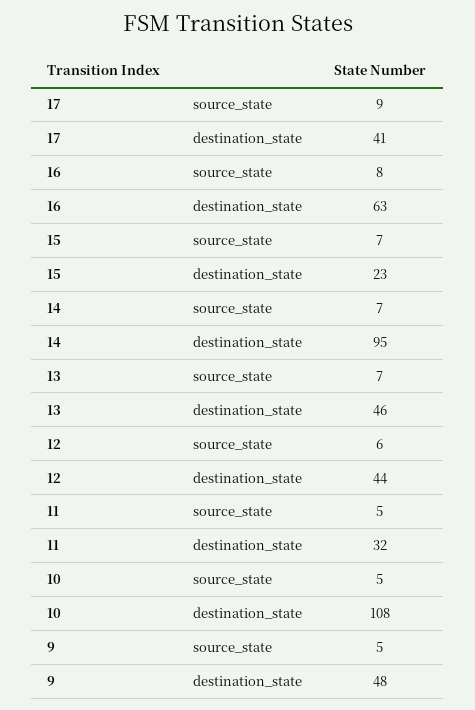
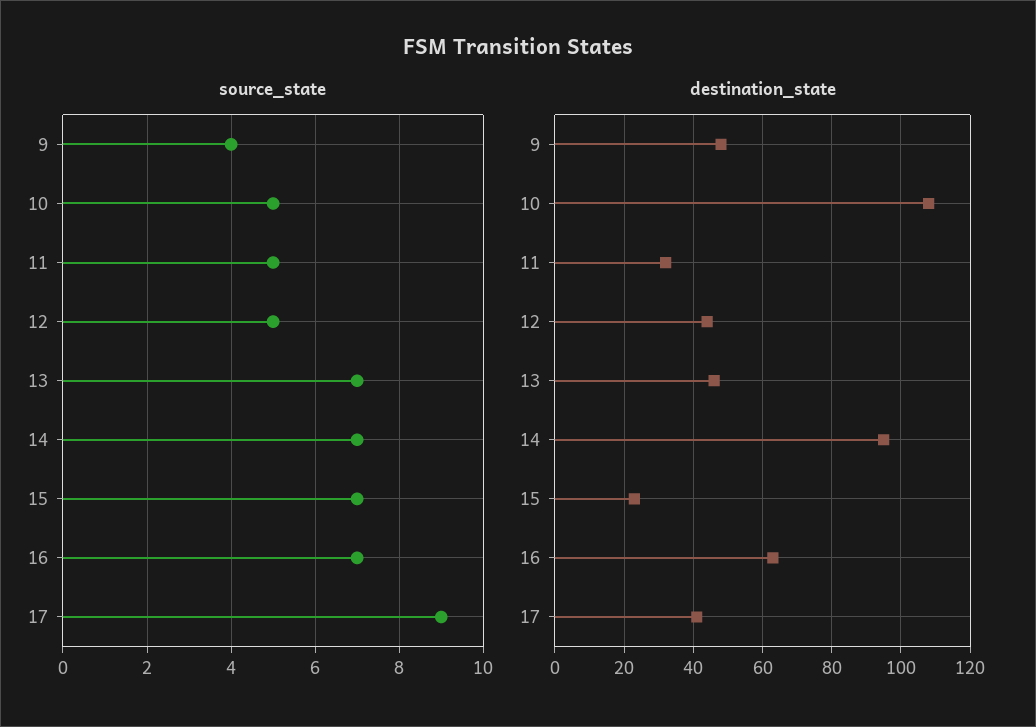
source_state, 16: 8 -> 7
source_state, 12: 6 -> 5
source_state, 9: 5 -> 4

